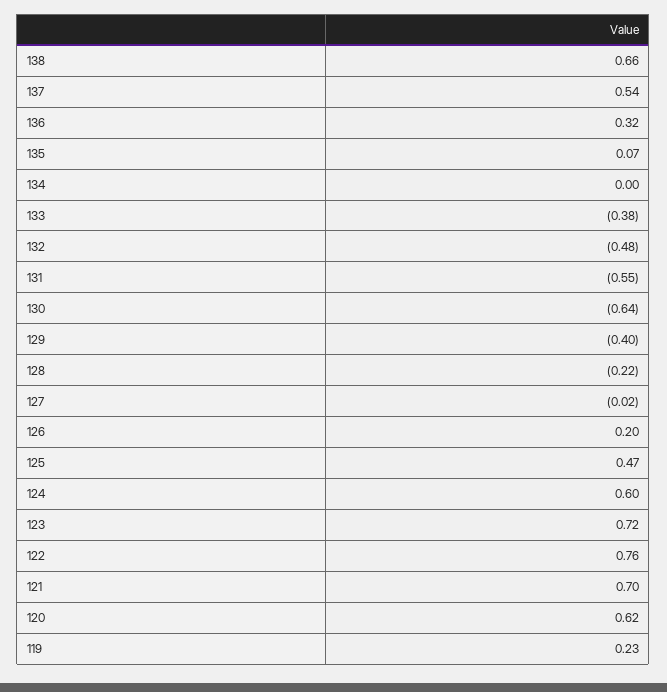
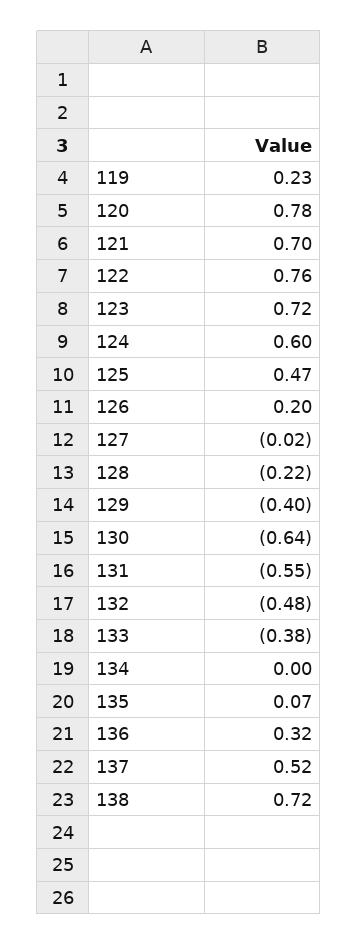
138: 0.66 -> 0.72
137: 0.54 -> 0.52
120: 0.62 -> 0.78

